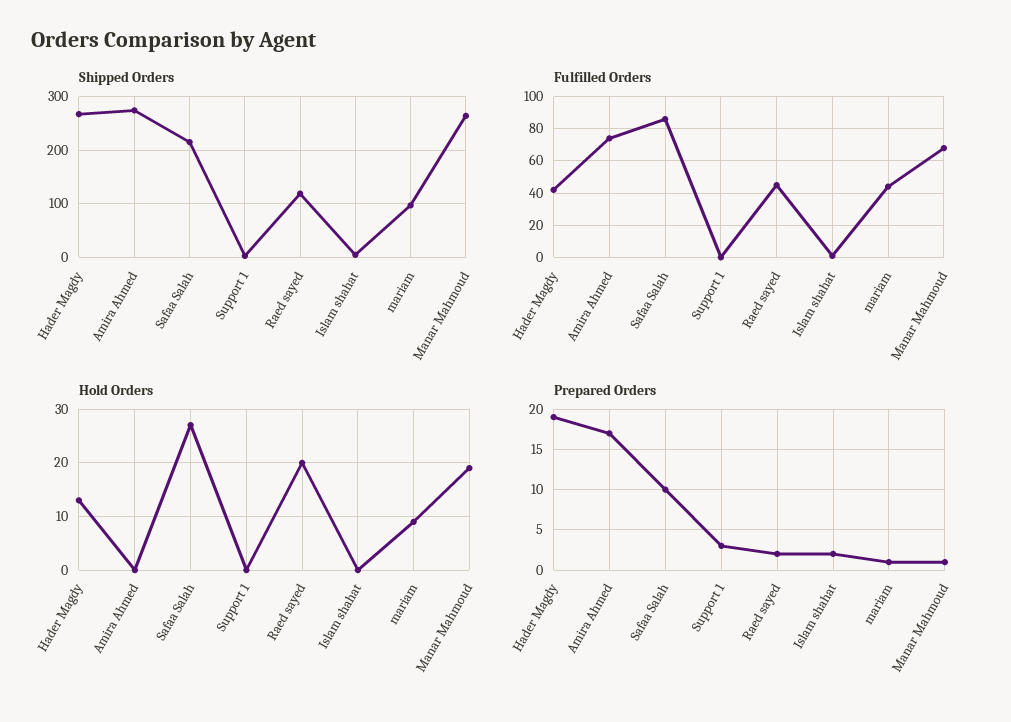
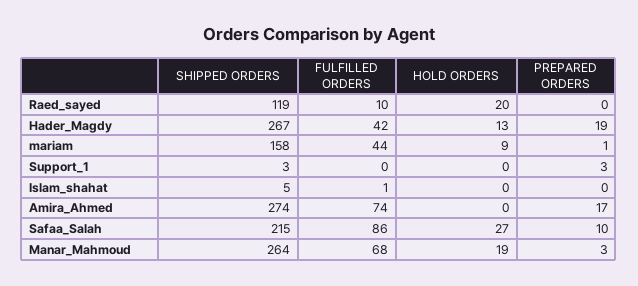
Shipped Orders, mariam: 100 -> 158
Fulfilled Orders, Raed sayed: 45 -> 10
Prepared Orders, Raed sayed: 2 -> 0
Prepared Orders, Islam shahat: 2 -> 0
Prepared Orders, Manar Mahmoud: 1 -> 3

